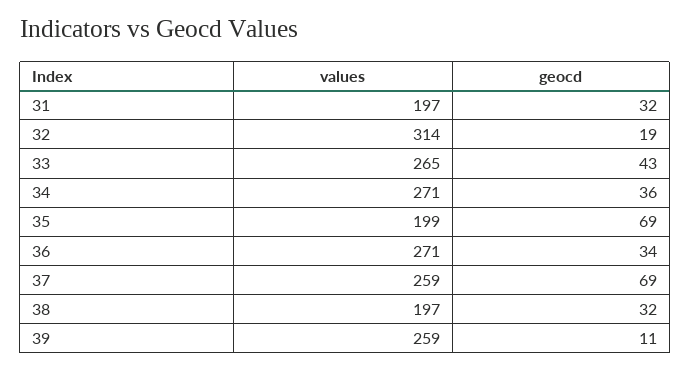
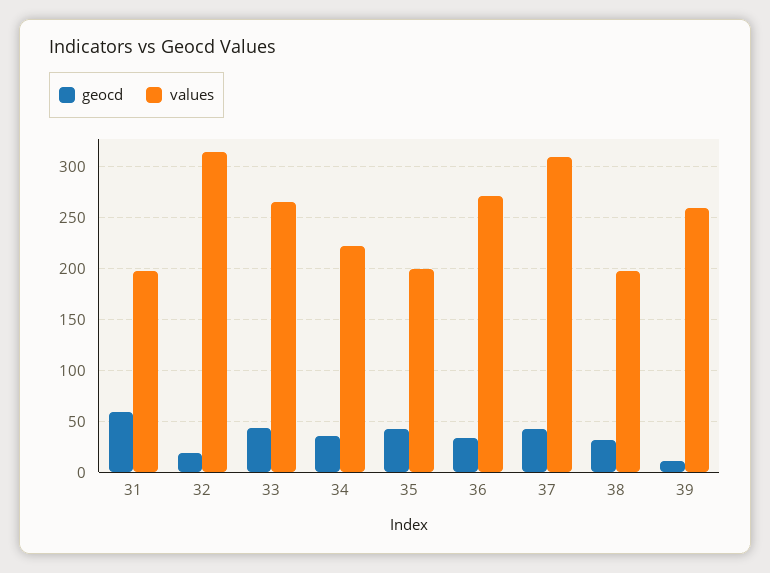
geocd, 31: 32 -> 60
values, 34: 271 -> 220
geocd, 35: 69 -> 40
values, 37: 259 -> 310
geocd, 37: 69 -> 40

